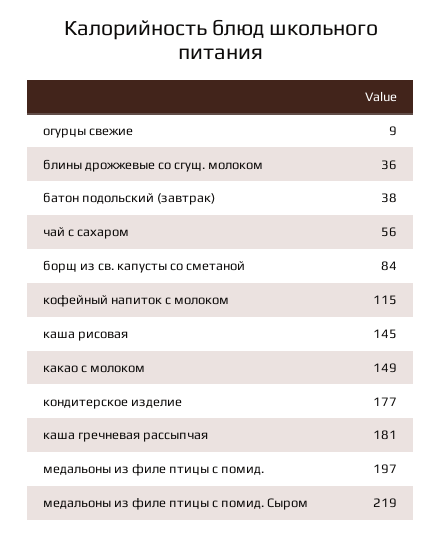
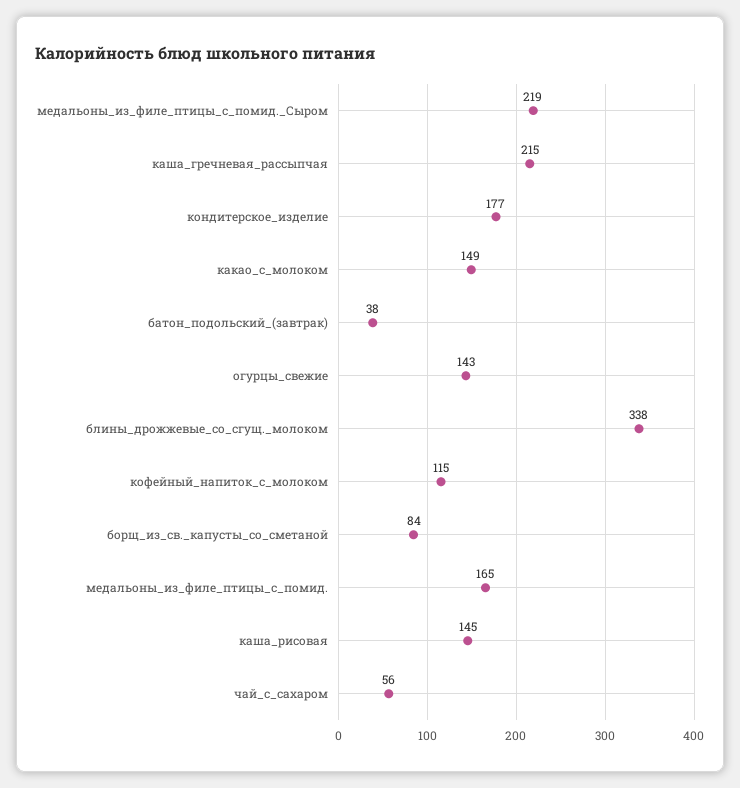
огурцы свежие: 9 -> 143
блины дрожжевые со сгущ. молоком: 36 -> 338
каша гречневая рассыпчая: 181 -> 215
медальоны из филе птицы с помид.: 197 -> 165

